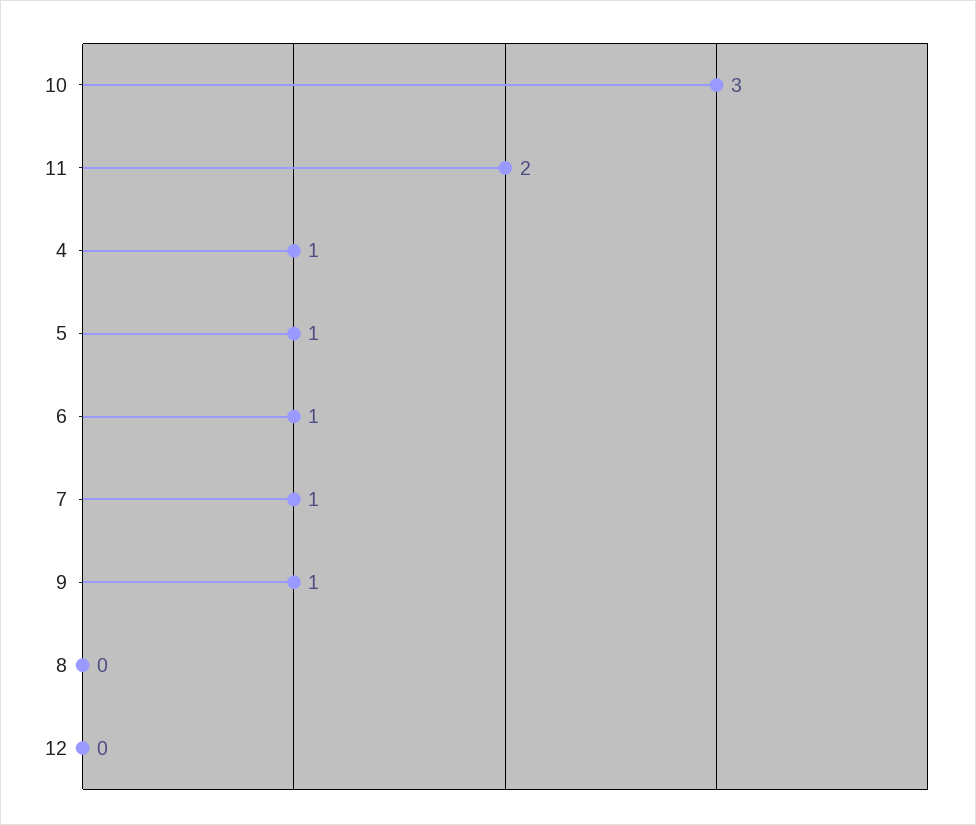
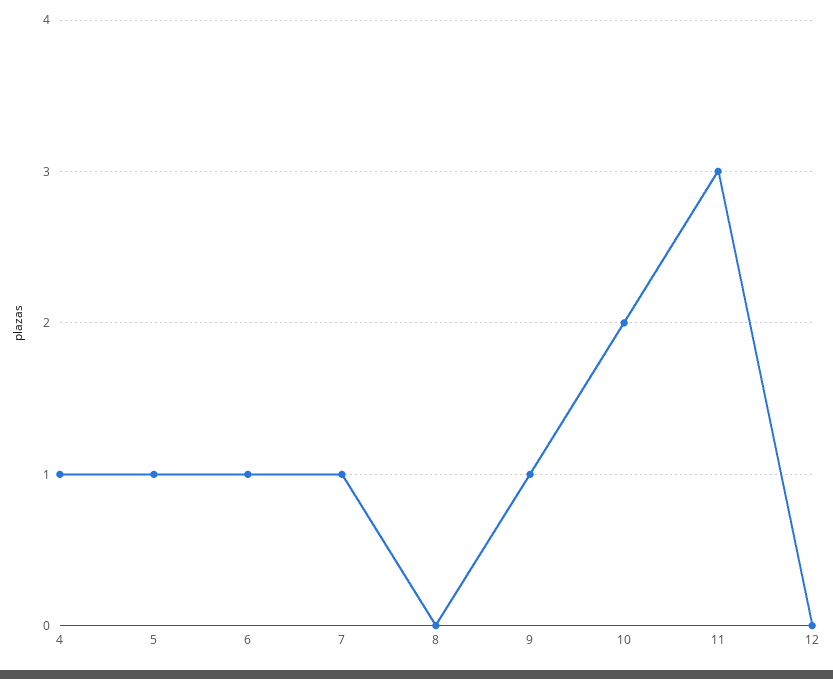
10: 3 -> 2
11: 2 -> 3

